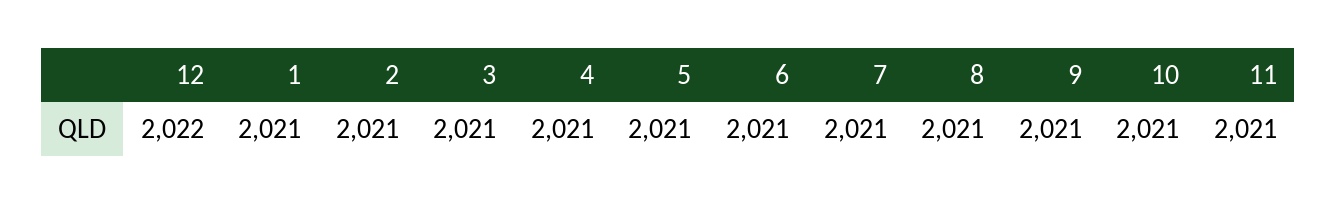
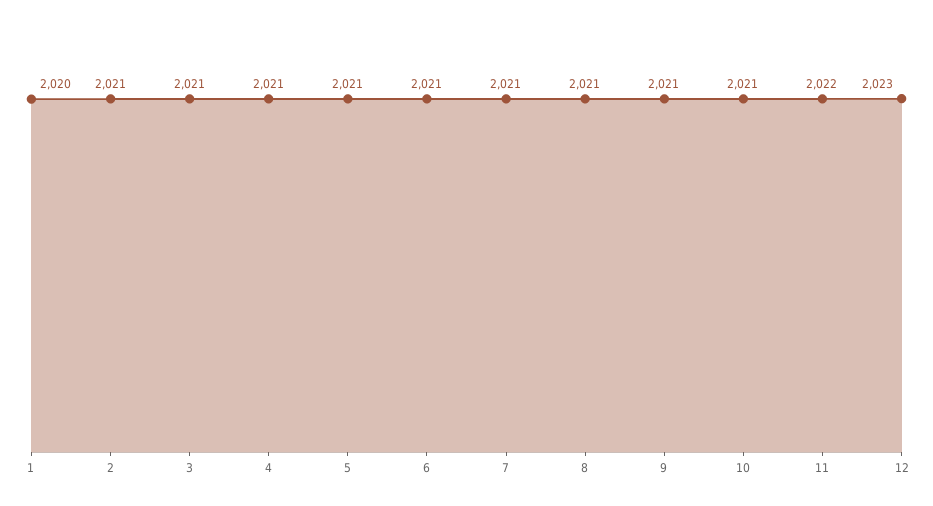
12: 2022 -> 2023
1: 2021 -> 2020
11: 2021 -> 2022

